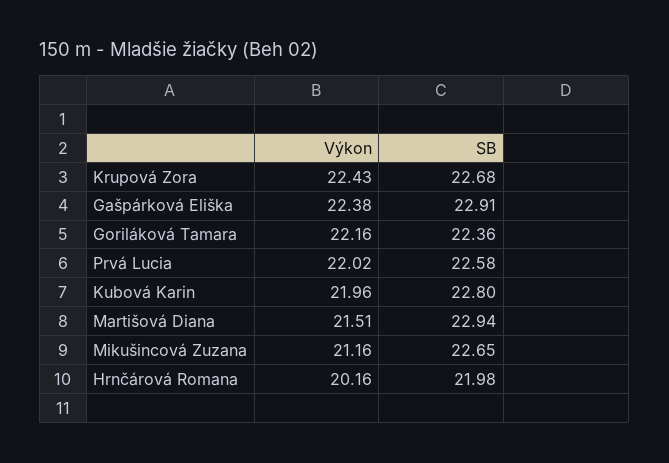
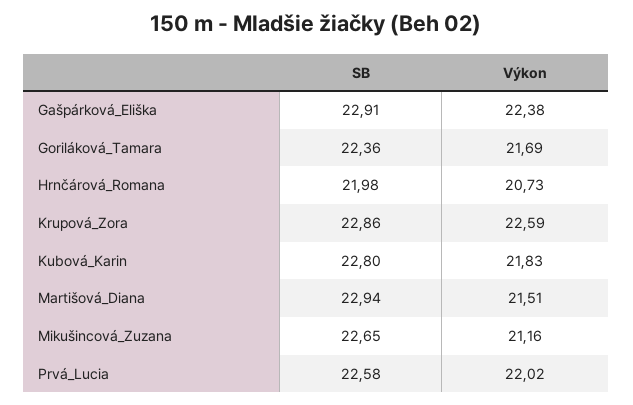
Výkon, Krupová Zora: 22.43 -> 22.59
SB, Krupová Zora: 22.68 -> 22.86
Výkon, Goriláková Tamara: 22.16 -> 21.69
Výkon, Kubová Karin: 21.96 -> 21.83
Výkon, Hrnčárová Romana: 20.16 -> 20.73

